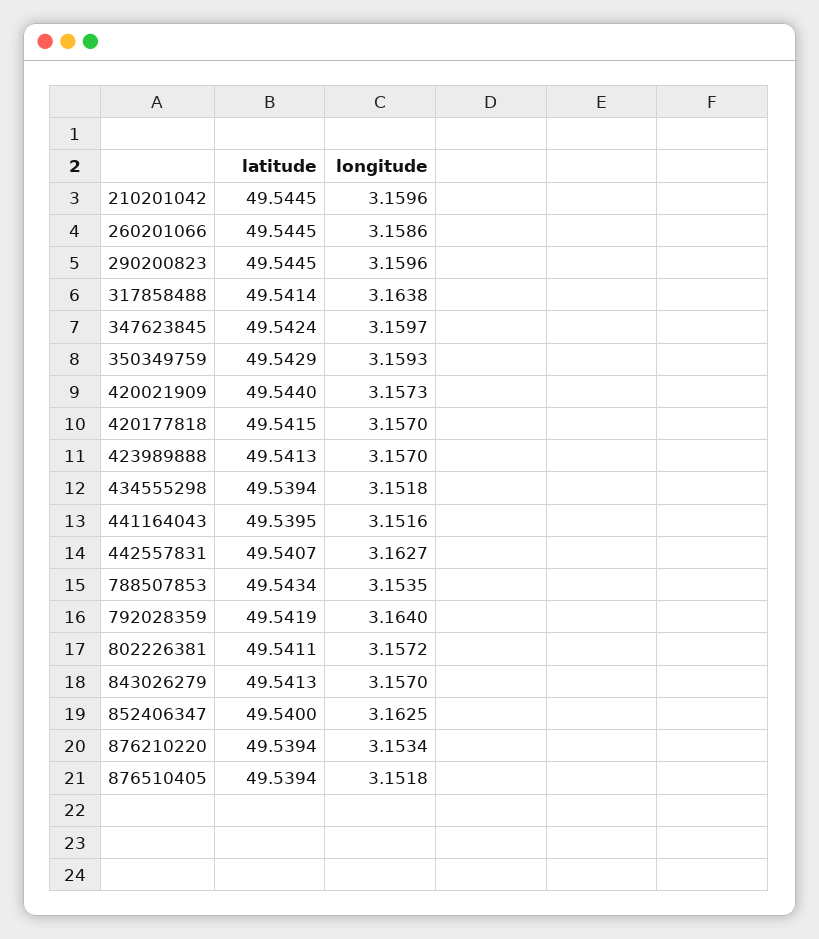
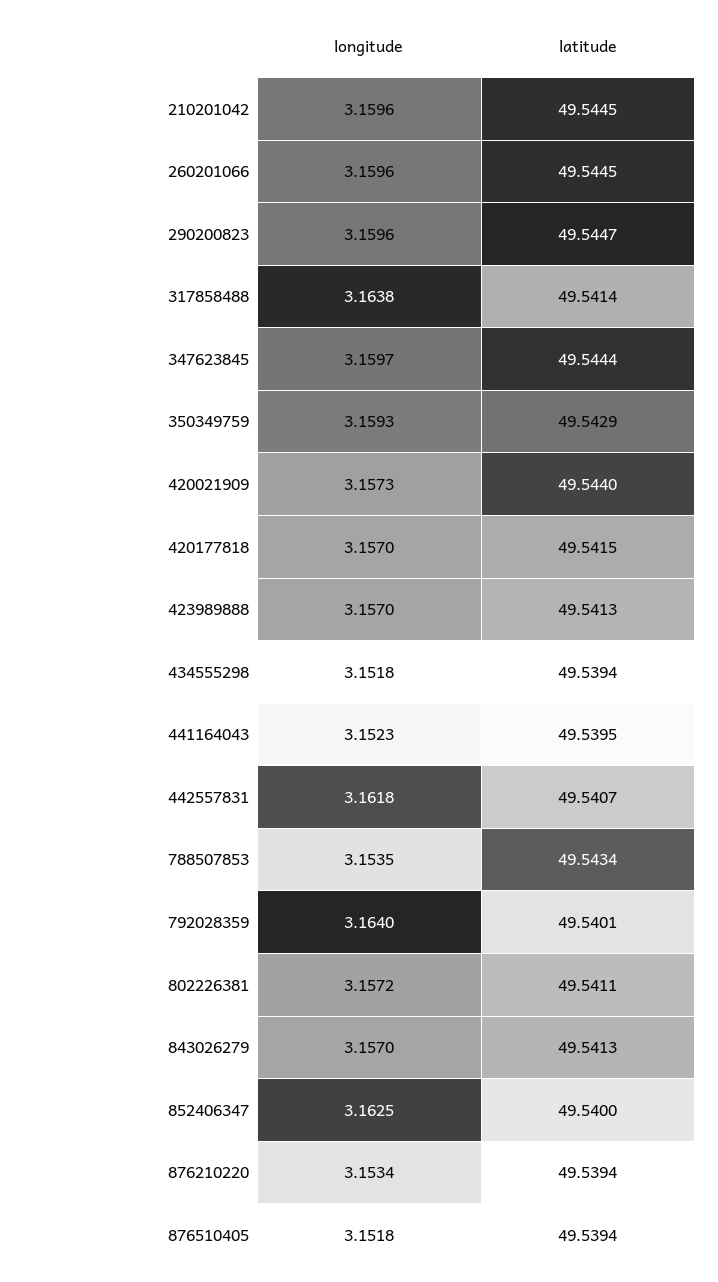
longitude, 260201066: 3.1586 -> 3.1596
latitude, 290200823: 49.5445 -> 49.5447
latitude, 347623845: 49.5424 -> 49.5444
longitude, 441164043: 3.1516 -> 3.1523
longitude, 442557831: 3.1627 -> 3.1618
latitude, 792028359: 49.5419 -> 49.5401

